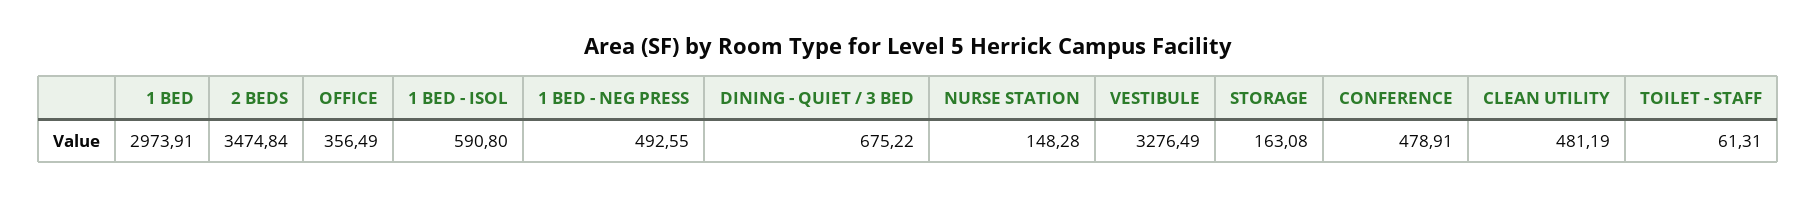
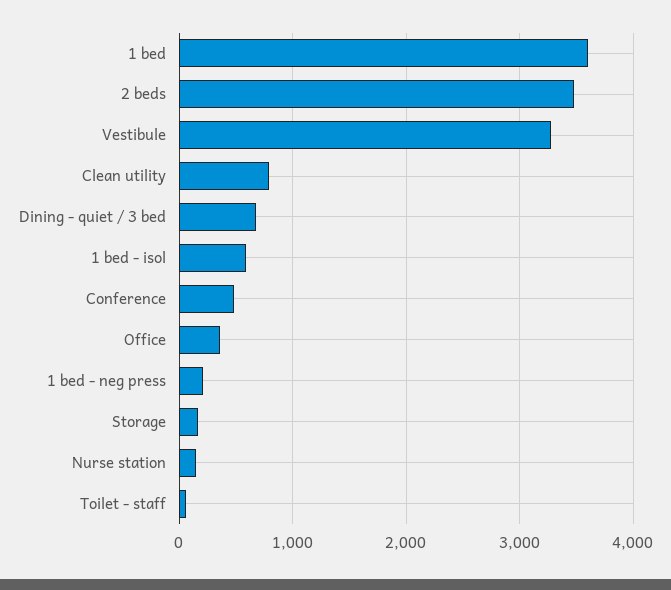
1 BED: 2973.91 -> 3600
1 BED - NEG PRESS: 492.55 -> 200
CLEAN UTILITY: 481.19 -> 800

